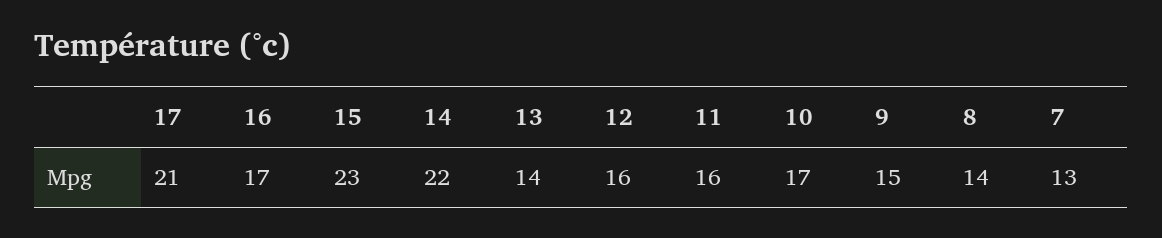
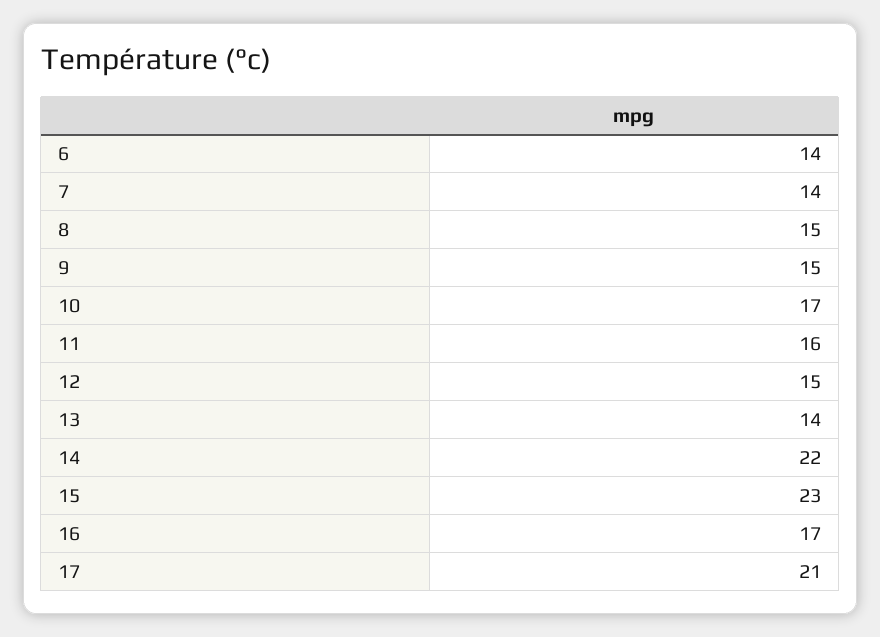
12: 16 -> 15
8: 14 -> 15
7: 13 -> 14
6: none -> 14

